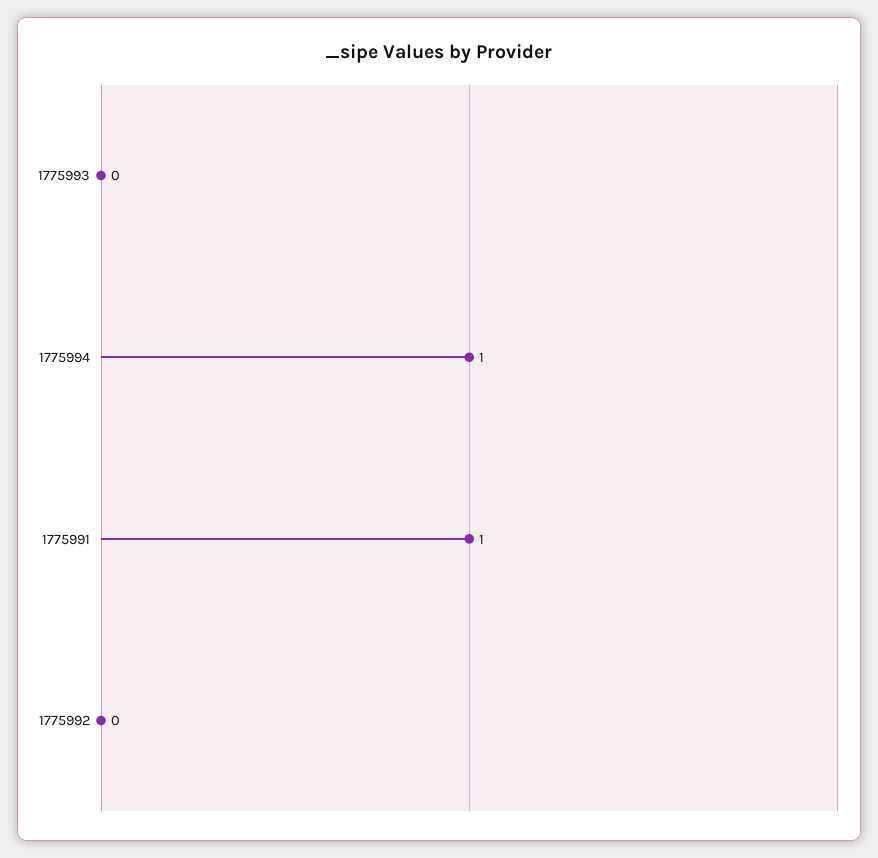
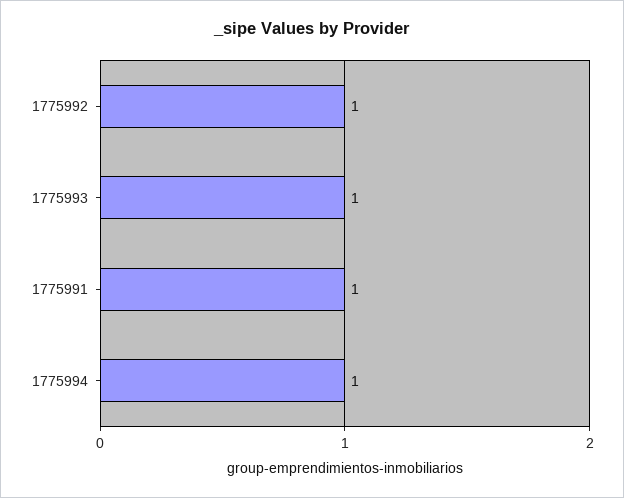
1775993: 0 -> 1
1775992: 0 -> 1

